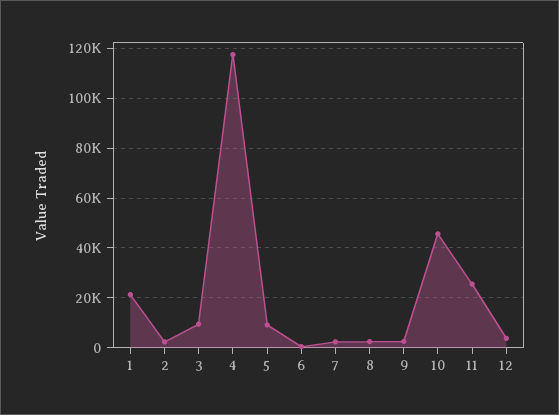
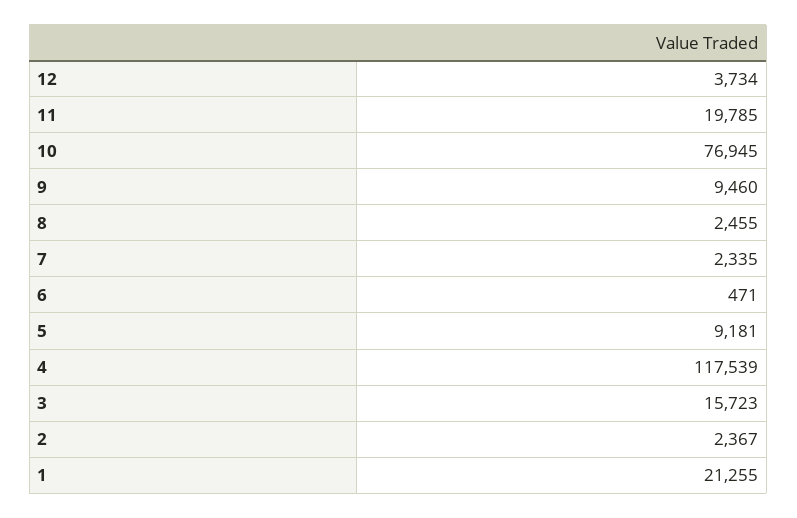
3: 10000 -> 15723
9: 2500 -> 9460
10: 45000 -> 76945
11: 25000 -> 19785

